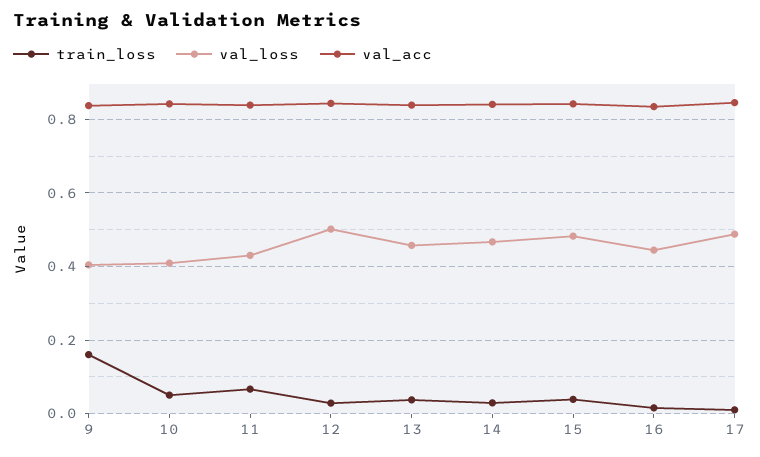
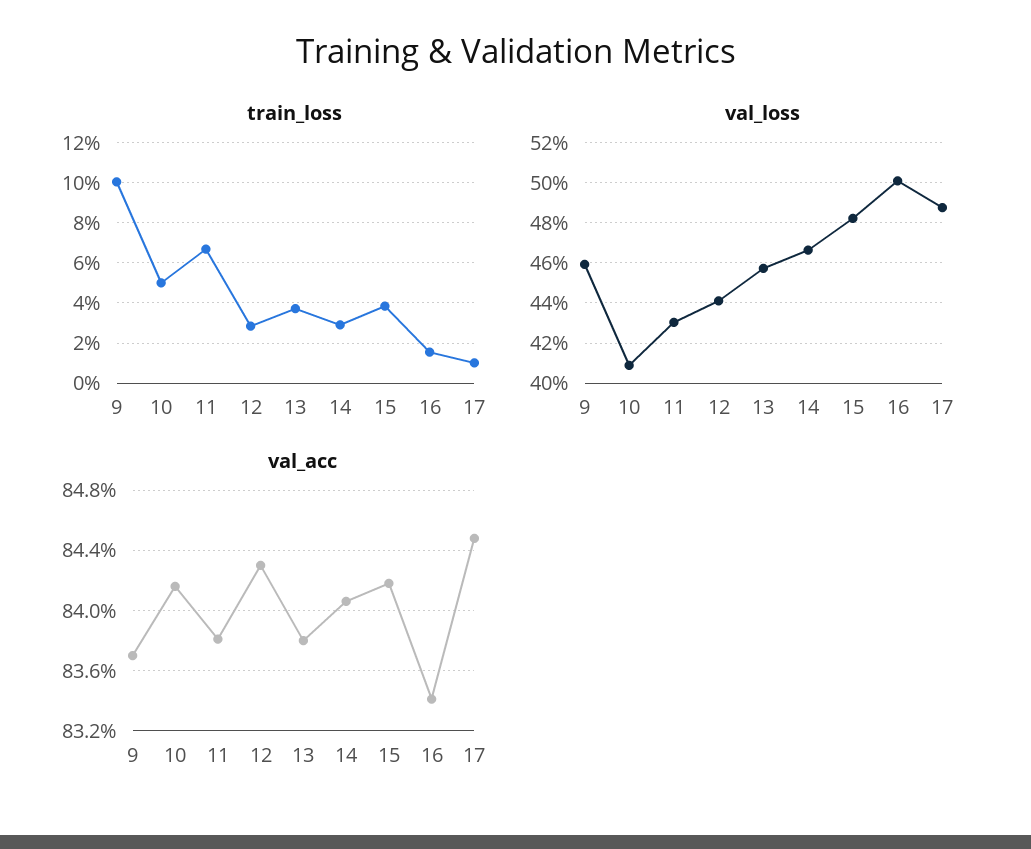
train_loss, 9: 0.16 -> 0.1
val_loss, 9: 0.4 -> 0.46
val_loss, 12: 0.5 -> 0.44
val_loss, 16: 0.44 -> 0.5

